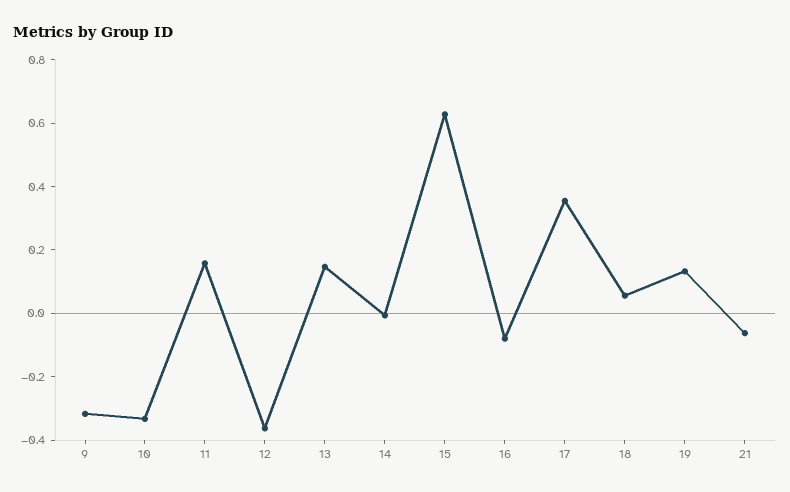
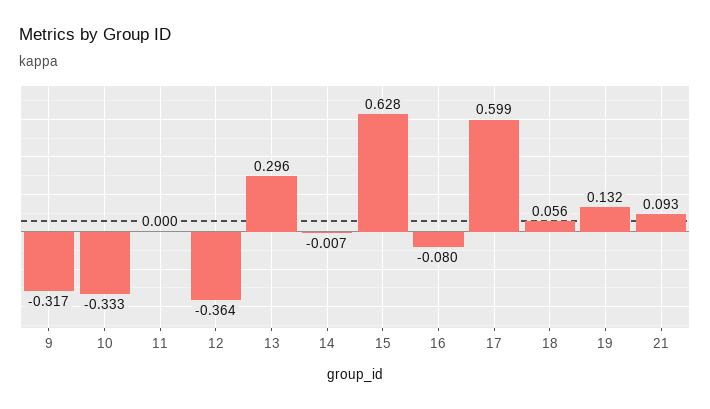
11: 0.15 -> 0
13: 0.15 -> 0.296
17: 0.35 -> 0.599
21: -0.05 -> 0.093

